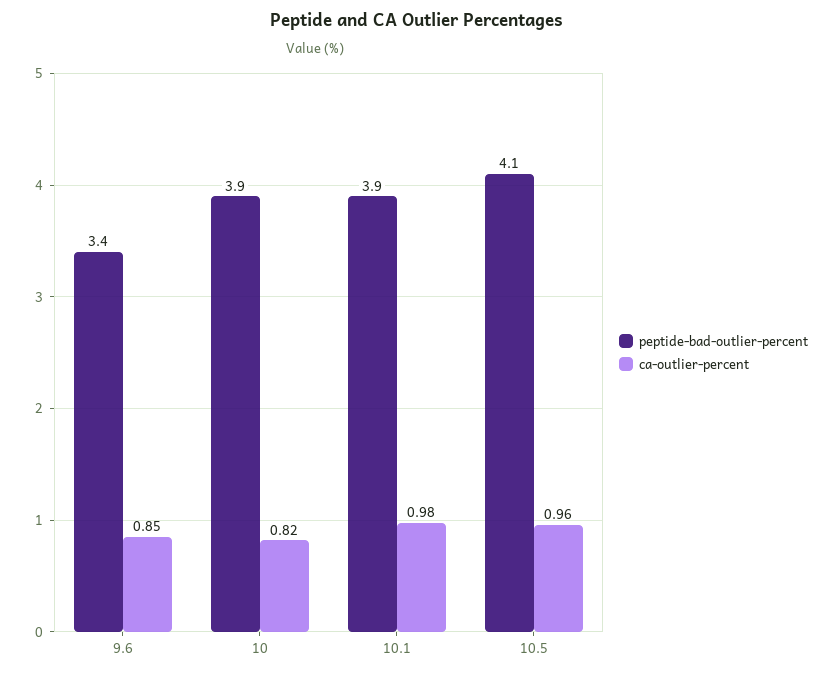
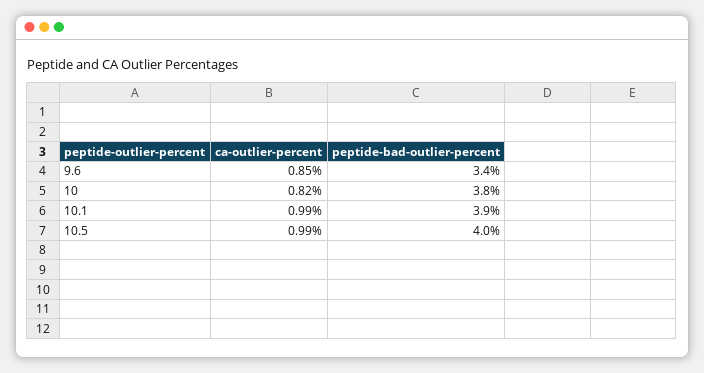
peptide-bad-outlier-percent, 10: 3.9 -> 3.8
ca-outlier-percent, 10.1: 0.98 -> 0.99
peptide-bad-outlier-percent, 10.5: 4.1 -> 4
ca-outlier-percent, 10.5: 0.96 -> 0.99

